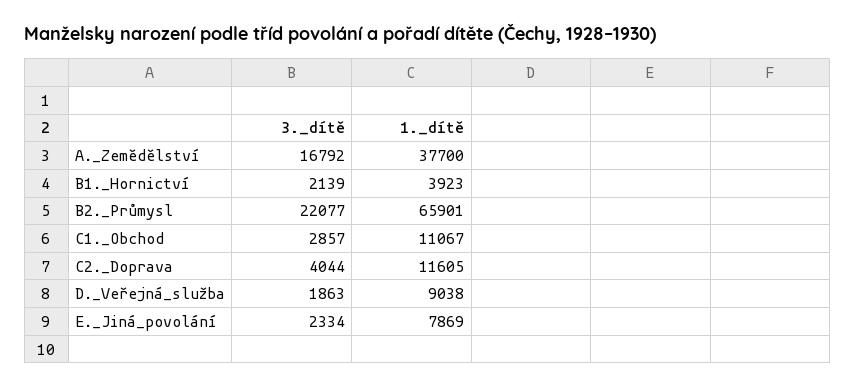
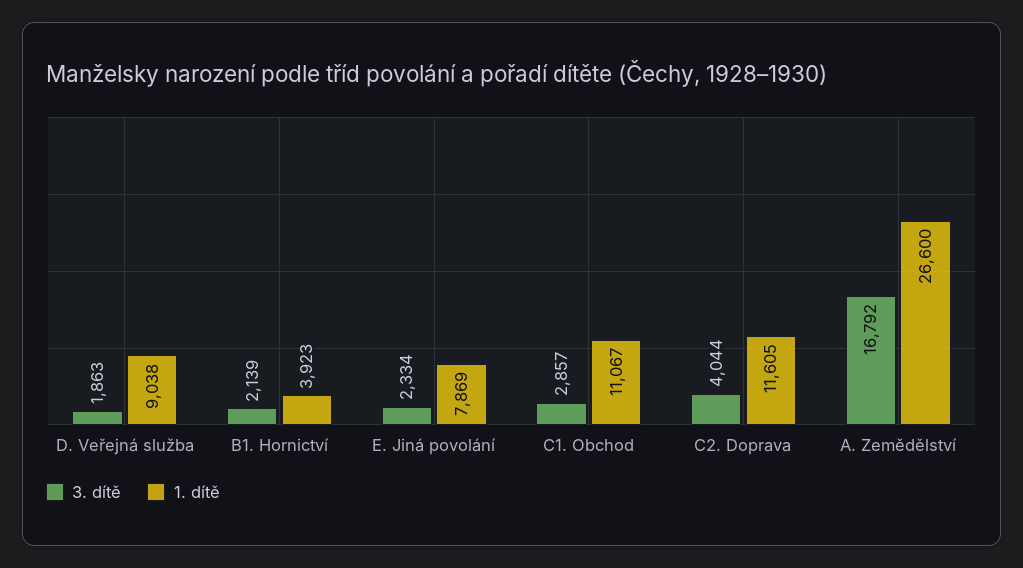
1._dítě, A._Zemědělství: 37700 -> 26600
3._dítě, B2._Průmysl: 22077 -> none
1._dítě, B2._Průmysl: 65901 -> none

